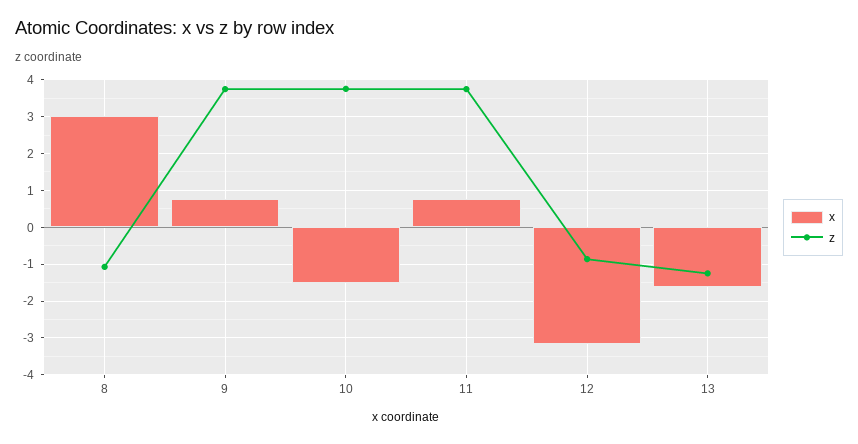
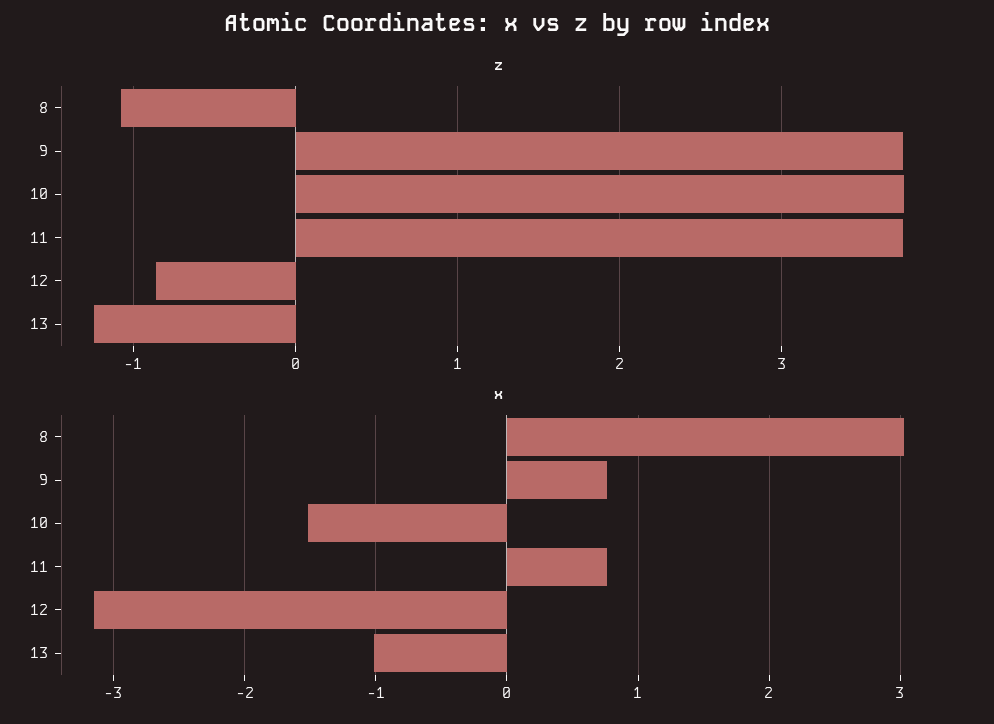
x, 13: -1.6 -> -1

